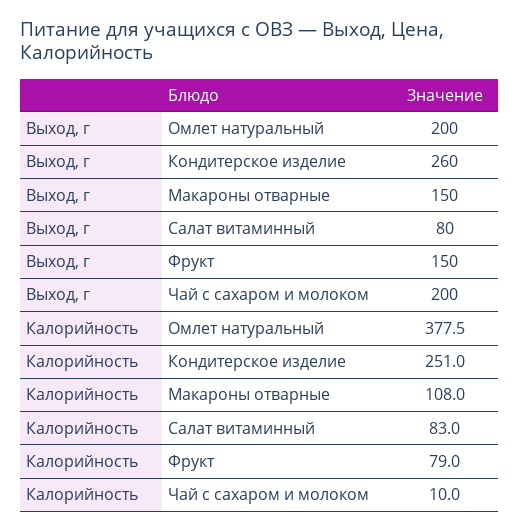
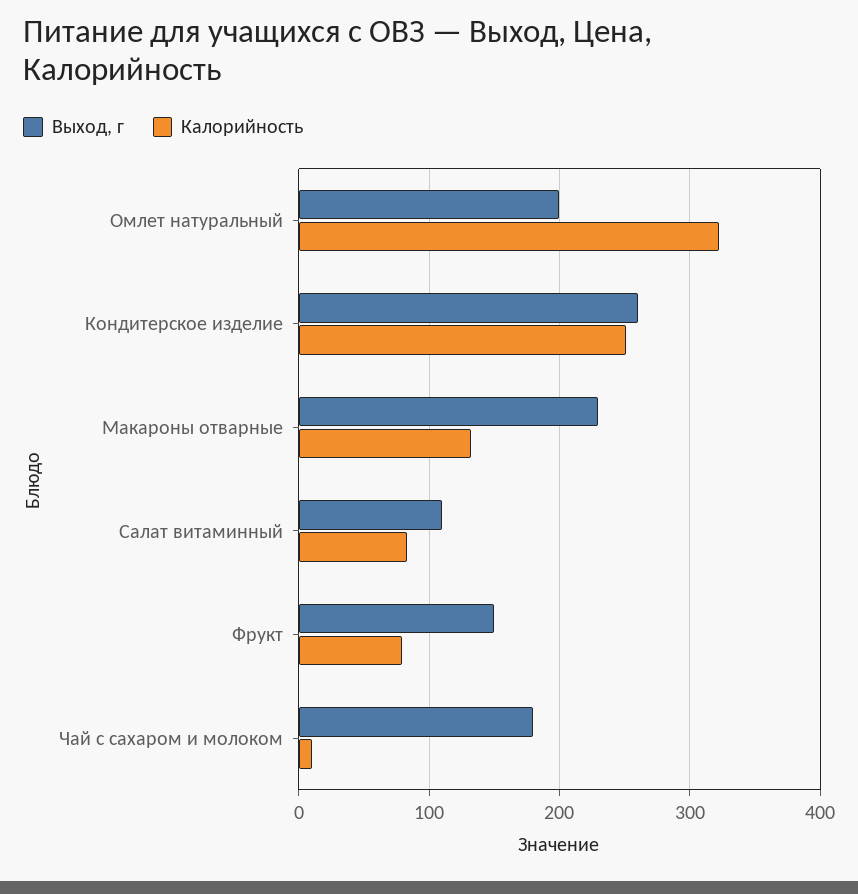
Выход, г, Макароны отварные: 150 -> 230
Выход, г, Салат витаминный: 80 -> 110
Выход, г, Чай с сахаром и молоком: 200 -> 180
Калорийность, Омлет натуральный: 377.5 -> 320
Калорийность, Макароны отварные: 108 -> 130

